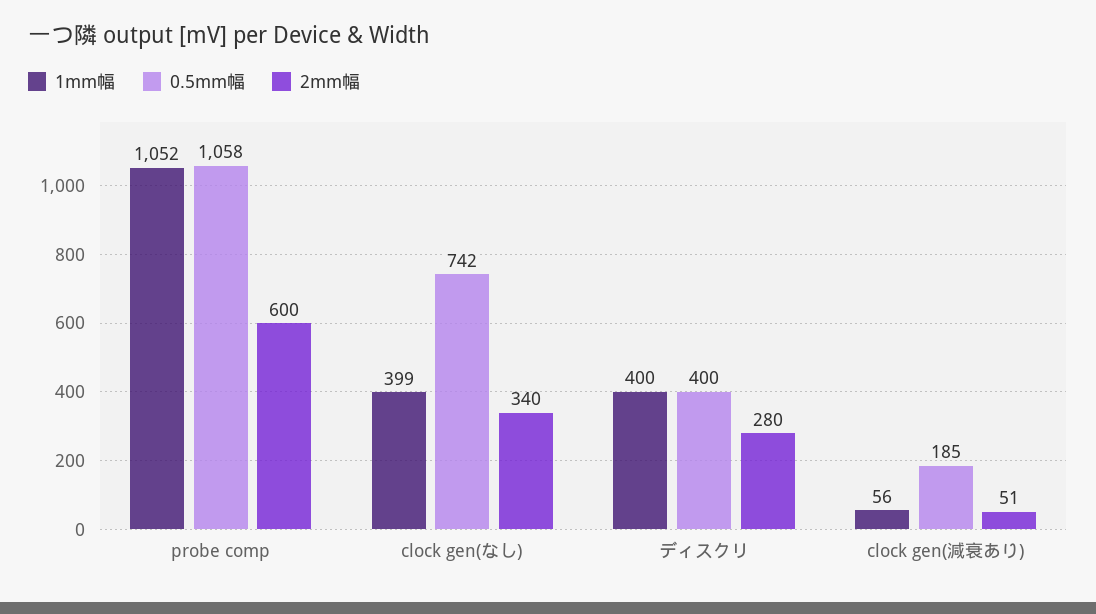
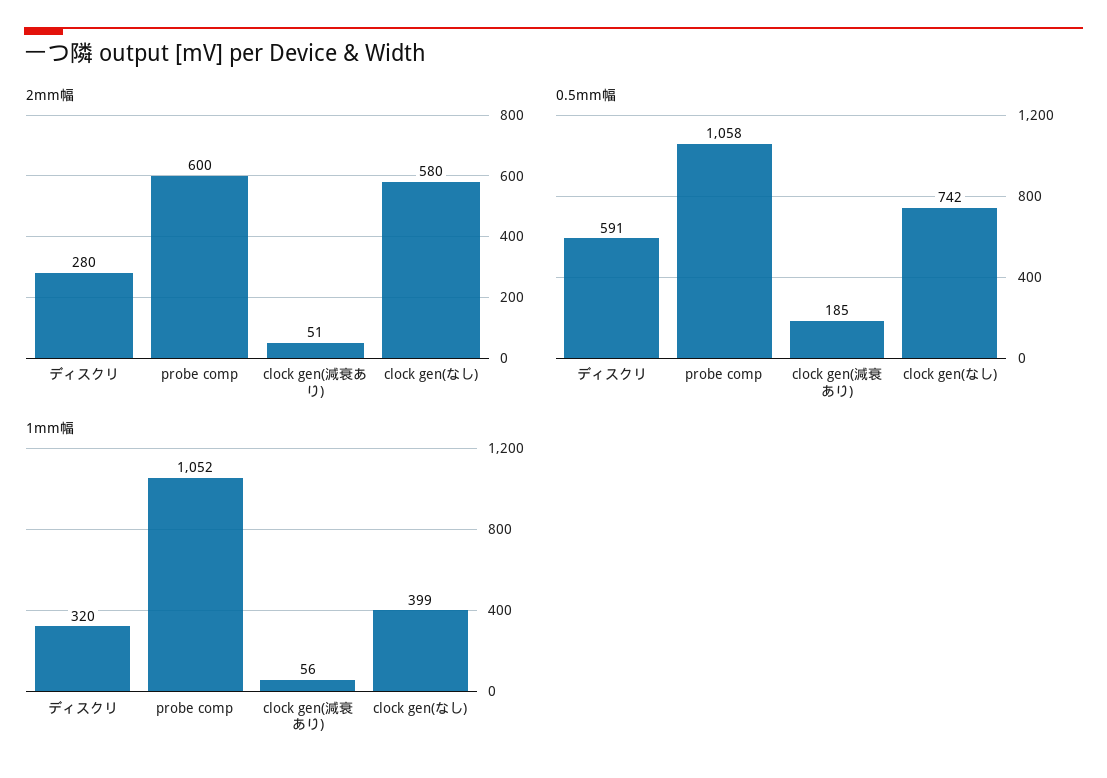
2mm幅, clock gen(なし): 340 -> 580
1mm幅, ディスクリ: 400 -> 320
0.5mm幅, ディスクリ: 400 -> 591

